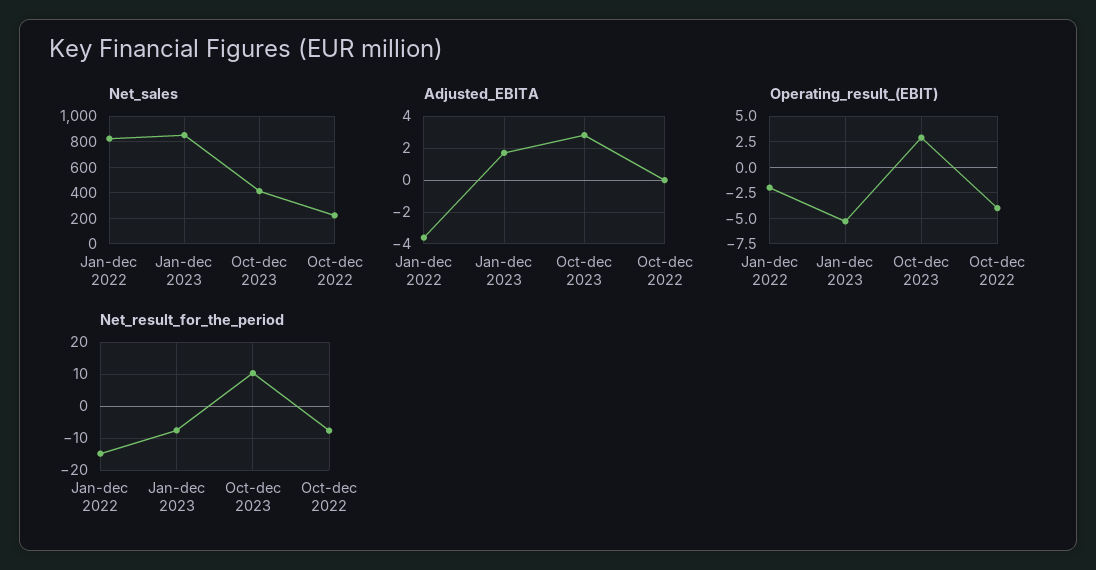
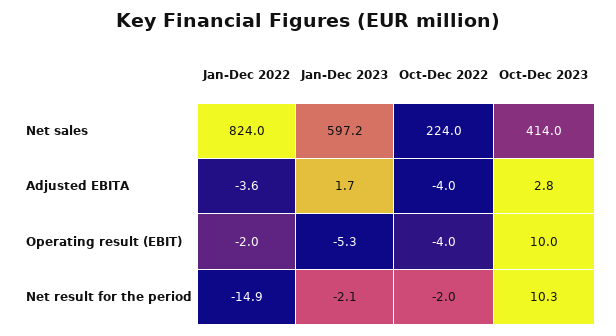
Net_sales, Jan-dec 2023: 850 -> 597.2
Adjusted_EBITA, Oct-dec 2022: 0 -> -4
Operating_result_(EBIT), Oct-dec 2023: 2.5 -> 10
Net_result_for_the_period, Jan-dec 2023: -8 -> -2.1
Net_result_for_the_period, Oct-dec 2022: -8 -> -2

